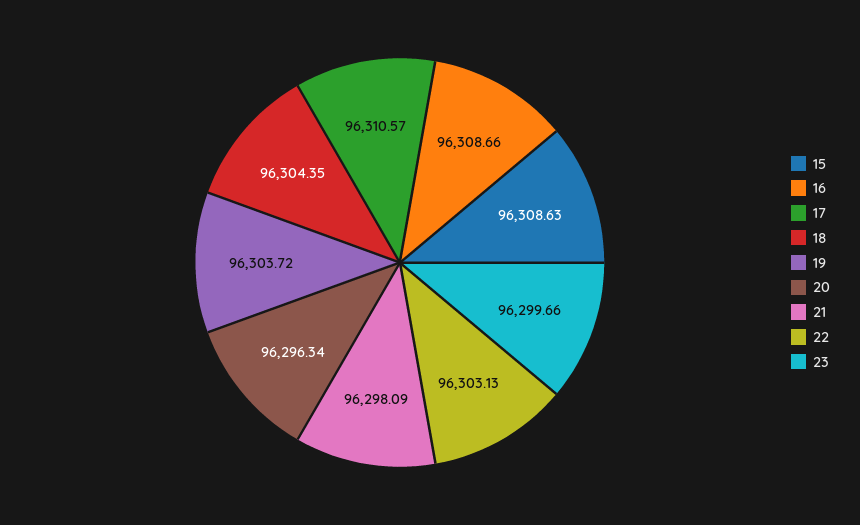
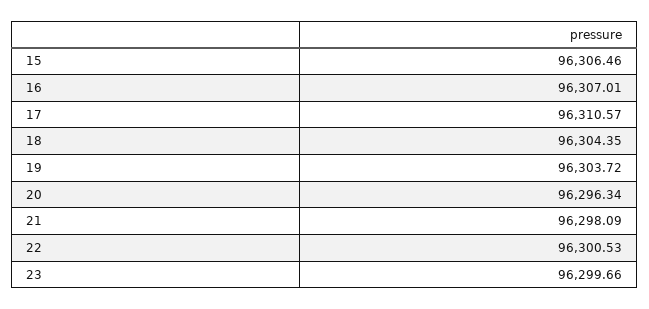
15: 96308.63 -> 96306.46
16: 96308.66 -> 96307.01
22: 96303.13 -> 96300.53

